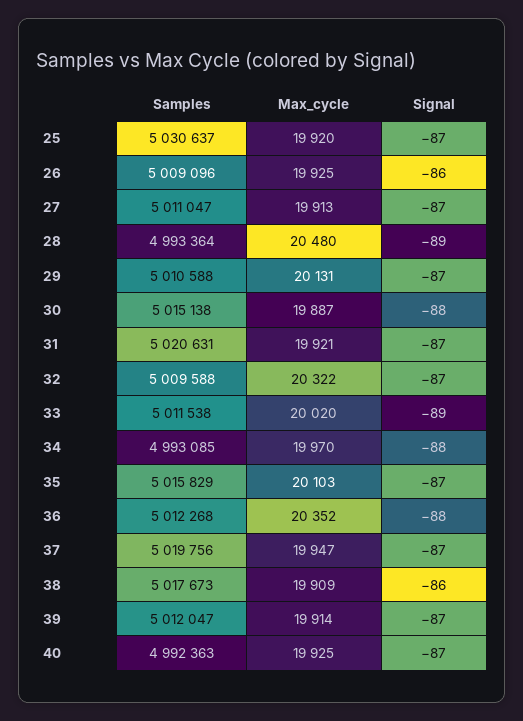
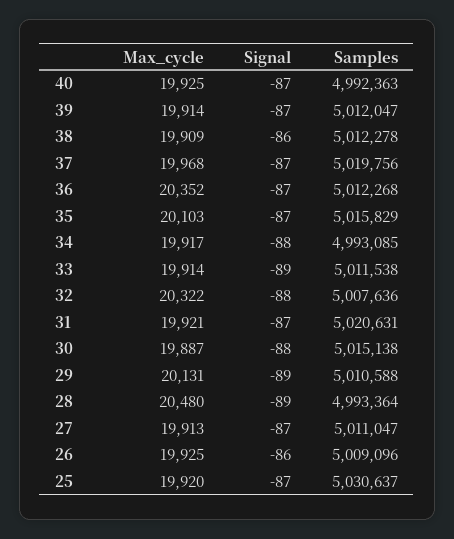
Signal, 29: -87 -> -89
Samples, 32: 5009588 -> 5007636
Signal, 32: -87 -> -88
Max_cycle, 33: 20020 -> 19914
Max_cycle, 34: 19970 -> 19917
Signal, 36: -88 -> -87
Max_cycle, 37: 19947 -> 19968
Samples, 38: 5017673 -> 5012278

